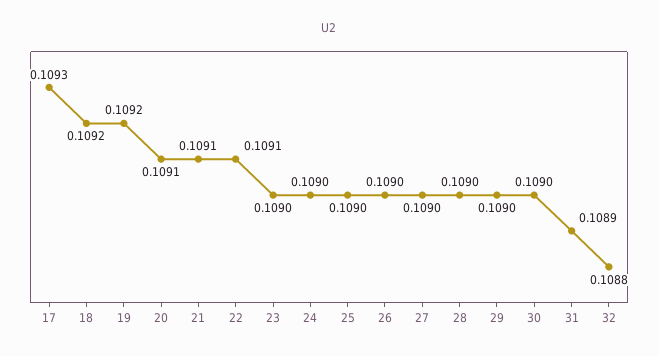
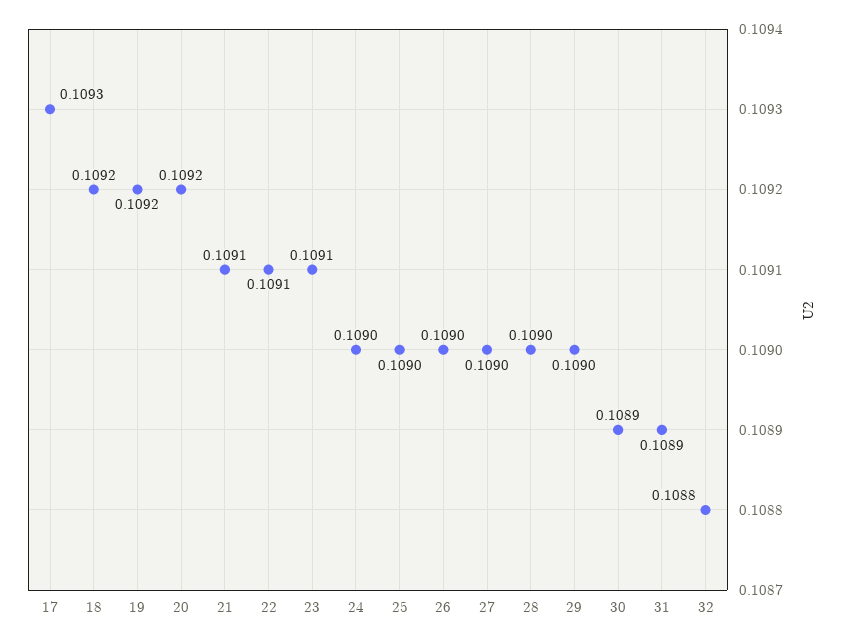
20: 0.1091 -> 0.1092
23: 0.109 -> 0.1091
30: 0.109 -> 0.1089

